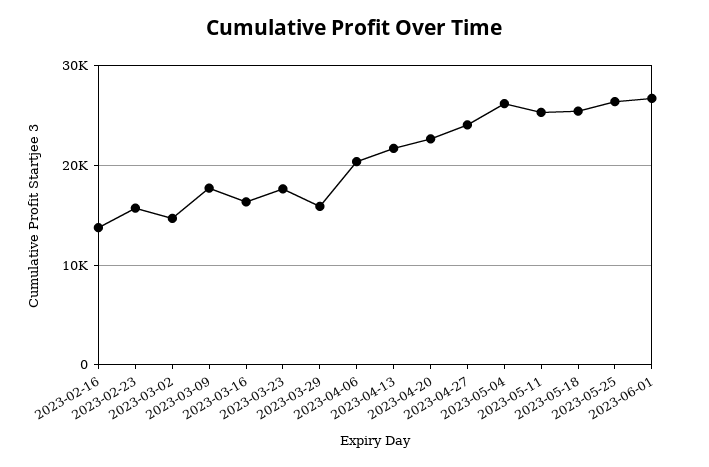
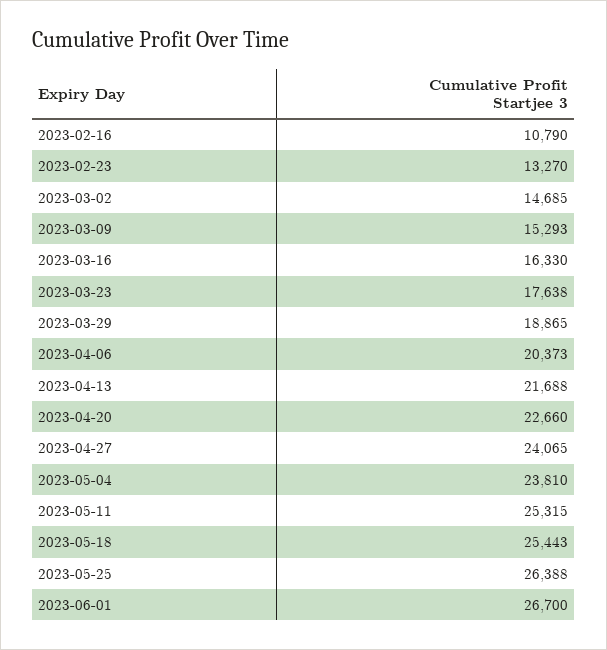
2023-02-16: 14000 -> 10790
2023-02-23: 16000 -> 13270
2023-03-09: 18000 -> 15293
2023-03-29: 16000 -> 18865
2023-05-04: 26000 -> 23810

